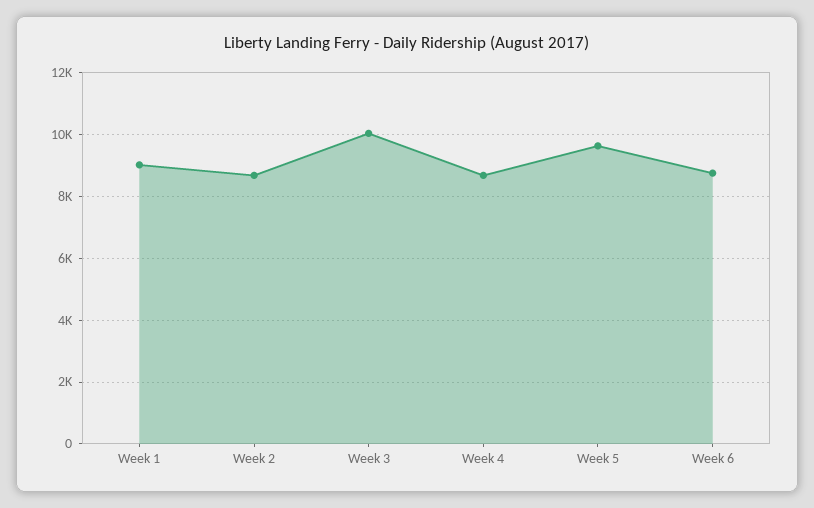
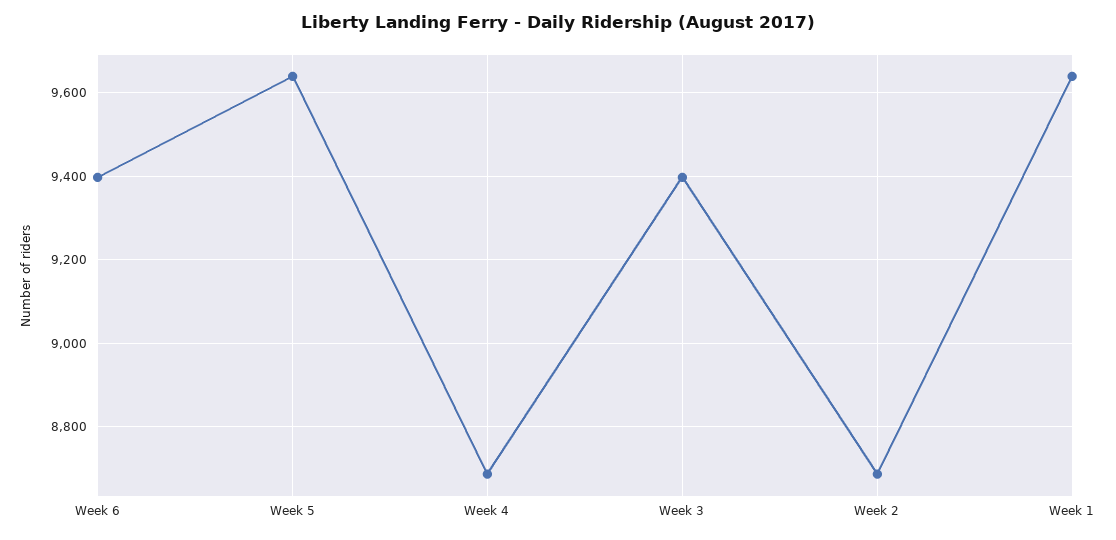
Week 1: 9000 -> 9640
Week 3: 10000 -> 9400
Week 6: 8800 -> 9400

